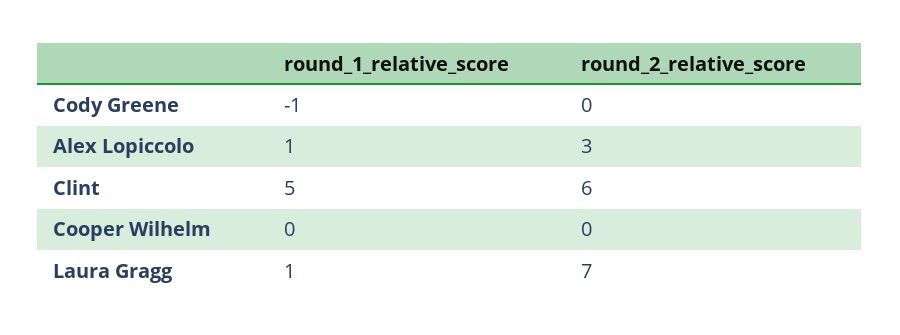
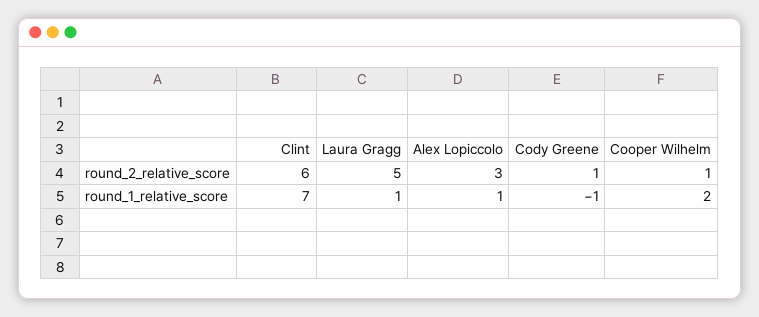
round_2_relative_score, Cody Greene: 0 -> 1
round_1_relative_score, Clint: 5 -> 7
round_1_relative_score, Cooper Wilhelm: 0 -> 2
round_2_relative_score, Cooper Wilhelm: 0 -> 1
round_2_relative_score, Laura Gragg: 7 -> 5

